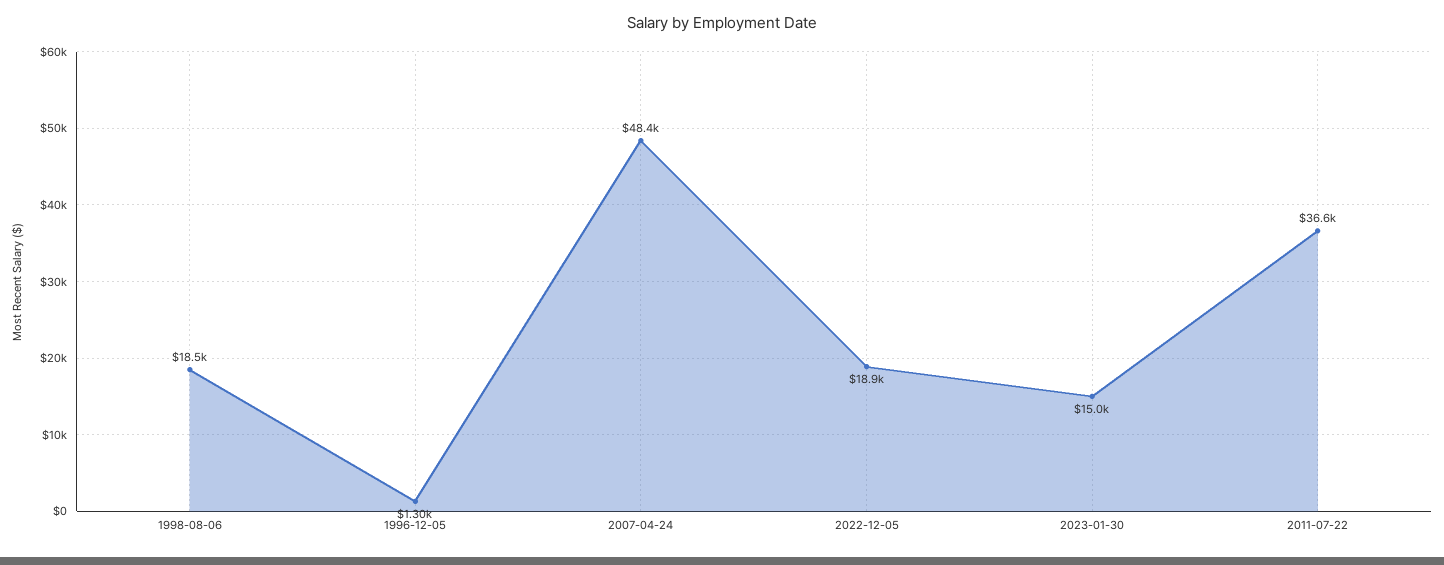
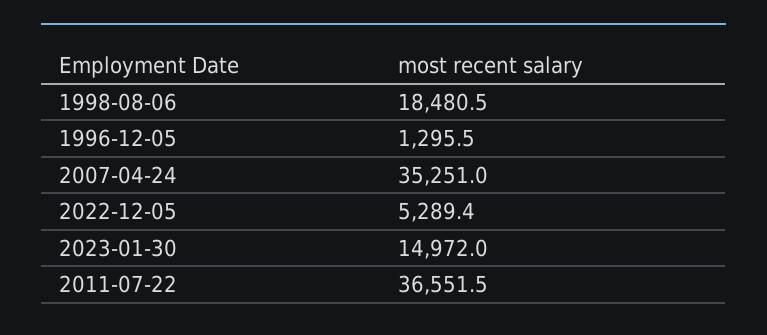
2007-04-24: 48400 -> 35251
2022-12-05: 18900 -> 5289.4

